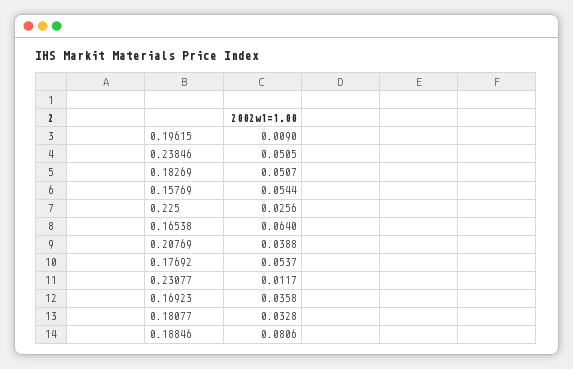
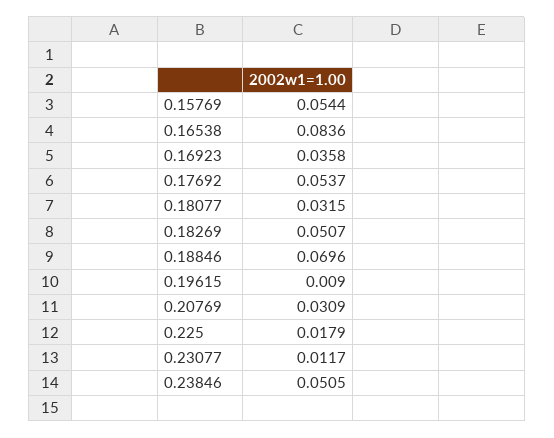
0.225: 0.0256 -> 0.0179
0.16538: 0.064 -> 0.0836
0.20769: 0.0388 -> 0.0309
0.18077: 0.0328 -> 0.0315
0.18846: 0.0806 -> 0.0696

